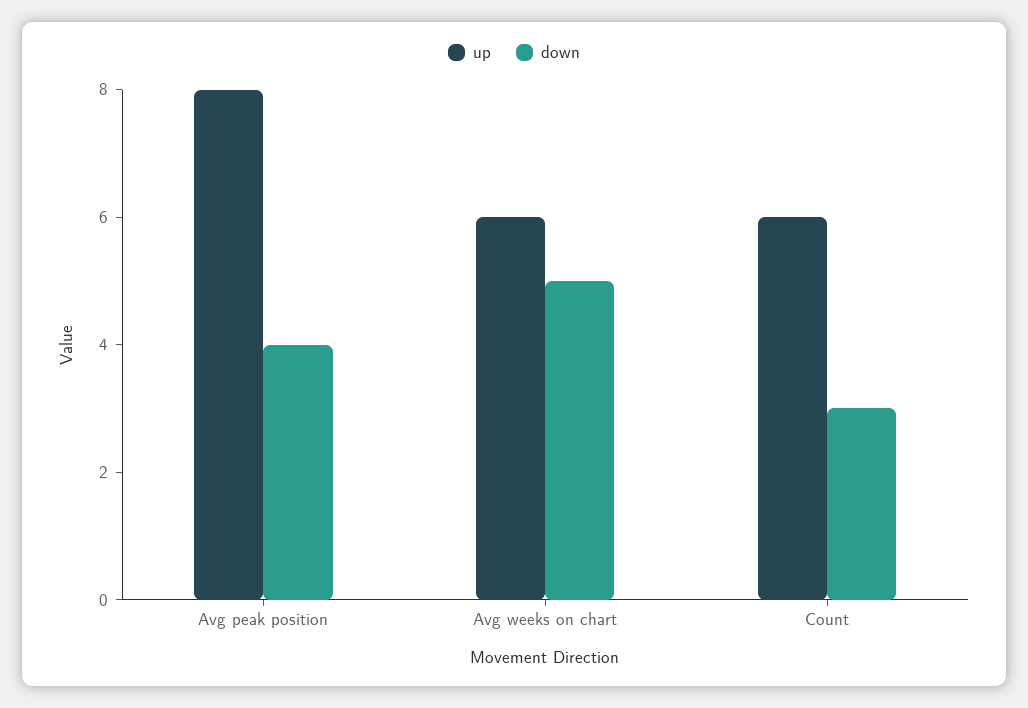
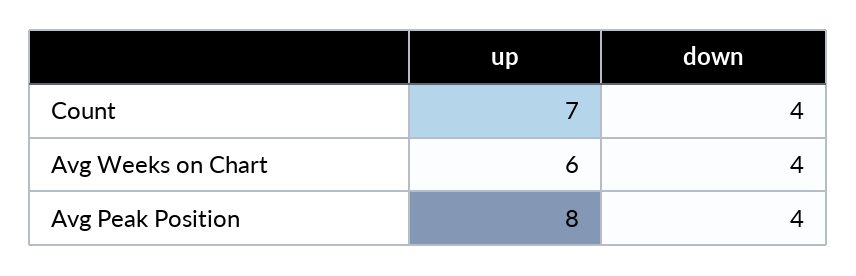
down, Avg weeks on chart: 5 -> 4
up, Count: 6 -> 7
down, Count: 3 -> 4

